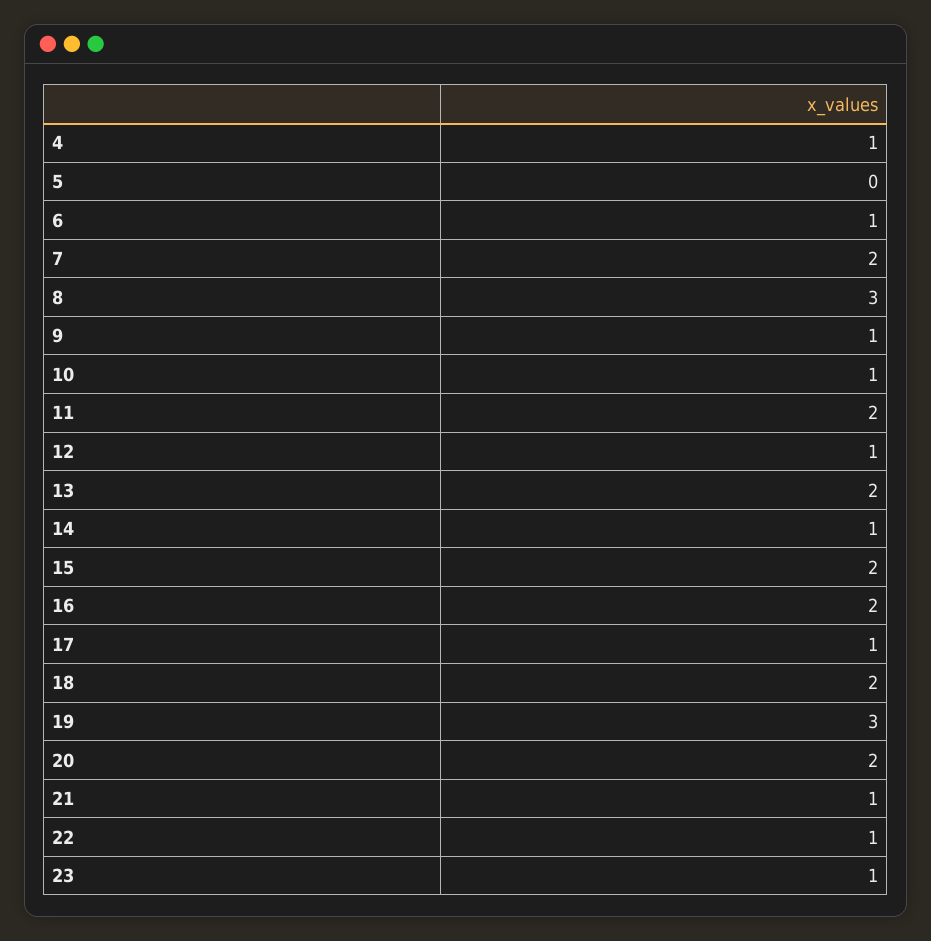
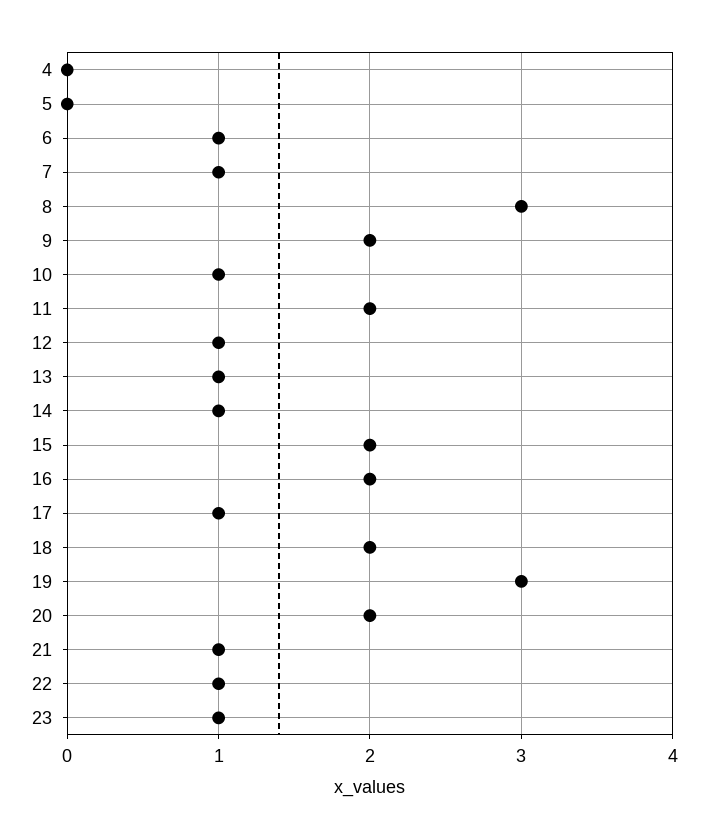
4: 1 -> 0
7: 2 -> 1
9: 1 -> 2
13: 2 -> 1

